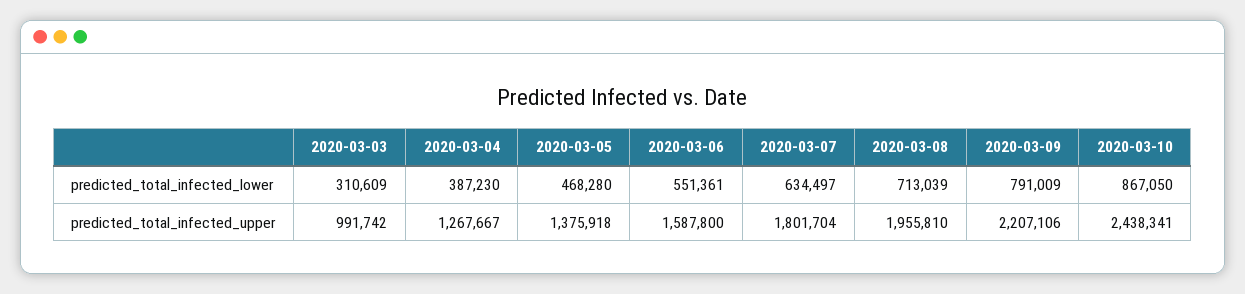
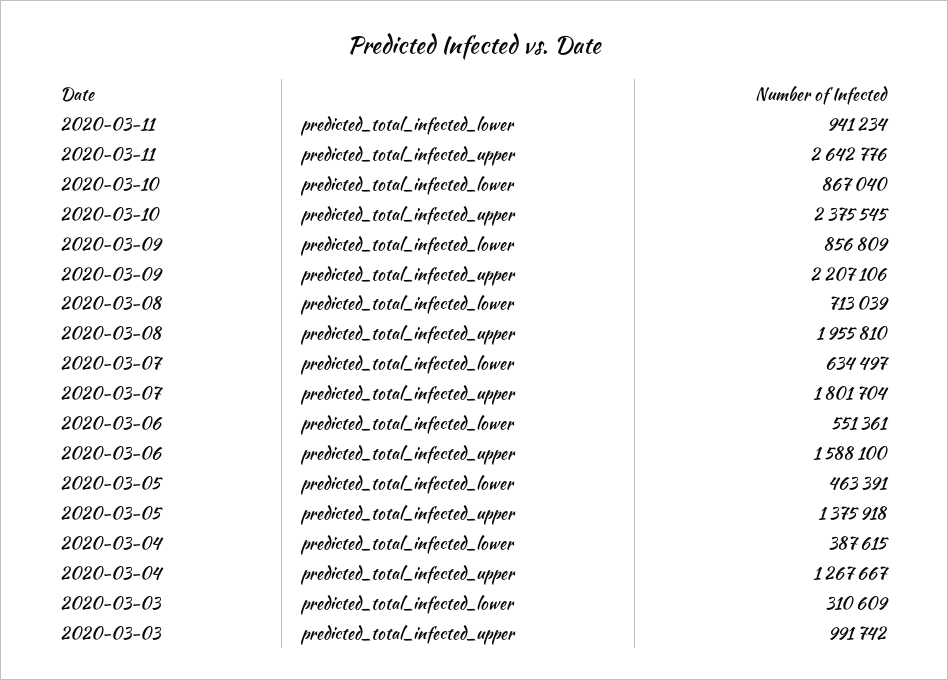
2020-03-04, predicted_total_infected_lower: 387230 -> 387615
2020-03-05, predicted_total_infected_lower: 468280 -> 463391
2020-03-09, predicted_total_infected_lower: 791009 -> 856809
2020-03-10, predicted_total_infected_lower: 867050 -> 867040
2020-03-06, predicted_total_infected_upper: 1587800 -> 1588100
2020-03-10, predicted_total_infected_upper: 2438341 -> 2375545
2020-03-11, predicted_total_infected_lower: none -> 941234
2020-03-11, predicted_total_infected_upper: none -> 2642776

